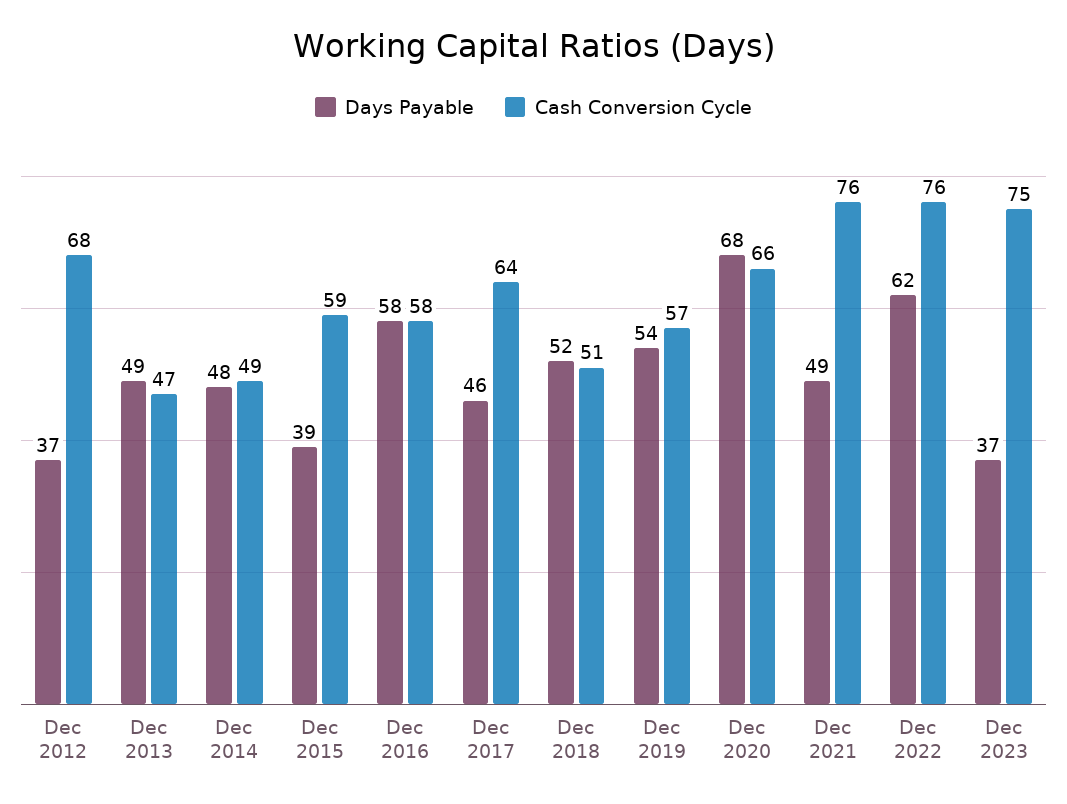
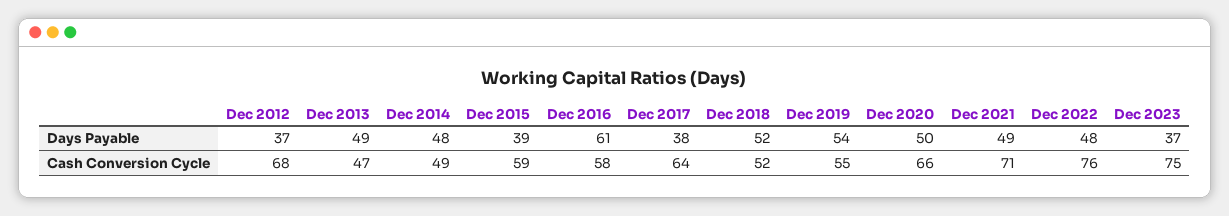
Days Payable, Dec 2016: 58 -> 61
Days Payable, Dec 2017: 46 -> 38
Cash Conversion Cycle, Dec 2018: 51 -> 52
Cash Conversion Cycle, Dec 2019: 57 -> 55
Days Payable, Dec 2020: 68 -> 50
Cash Conversion Cycle, Dec 2021: 76 -> 71
Days Payable, Dec 2022: 62 -> 48

